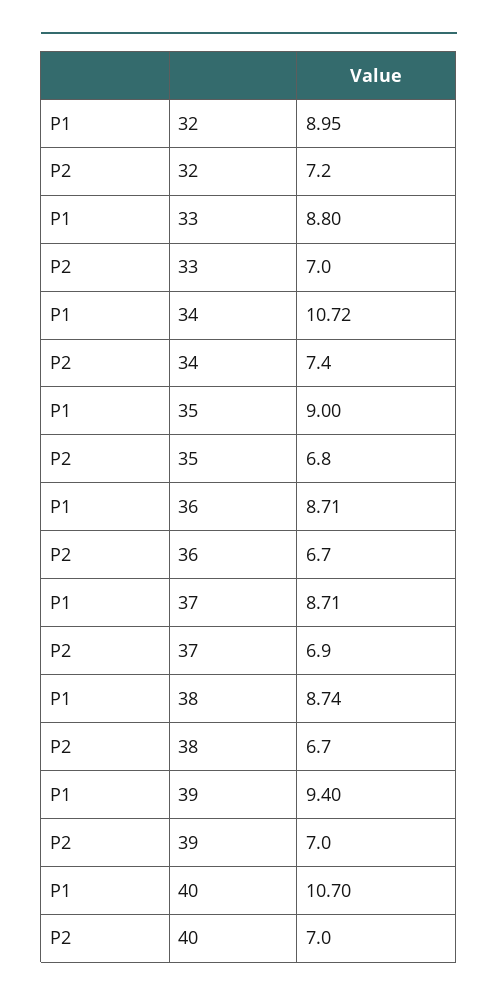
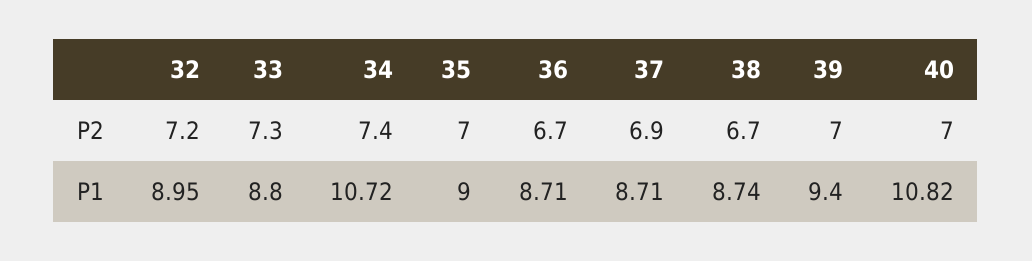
P2, 33: 7 -> 7.3
P2, 35: 6.8 -> 7
P1, 40: 10.7 -> 10.82

